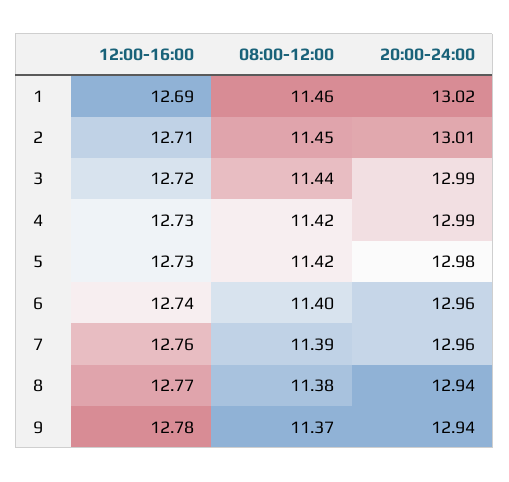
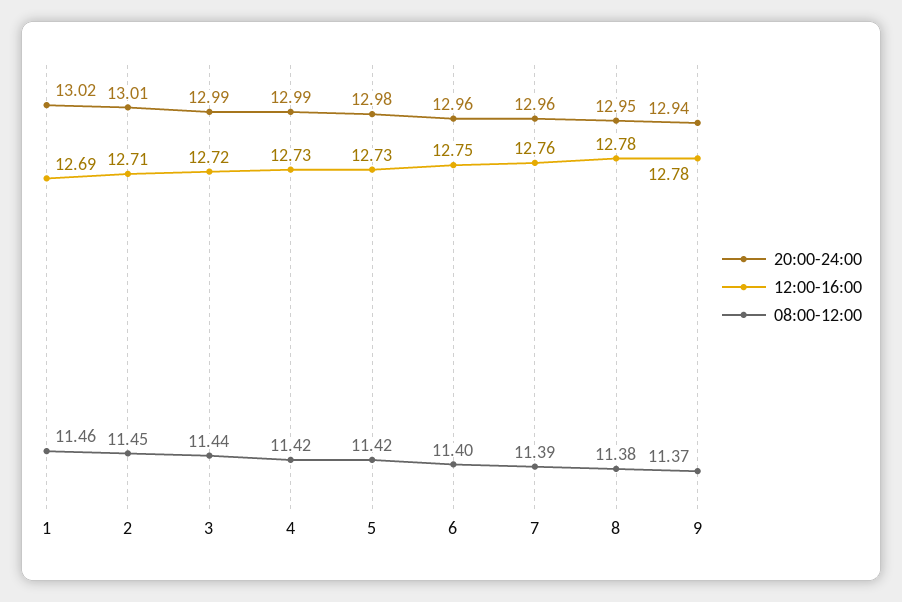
12:00-16:00, 6: 12.74 -> 12.75
12:00-16:00, 8: 12.77 -> 12.78
20:00-24:00, 8: 12.94 -> 12.95

